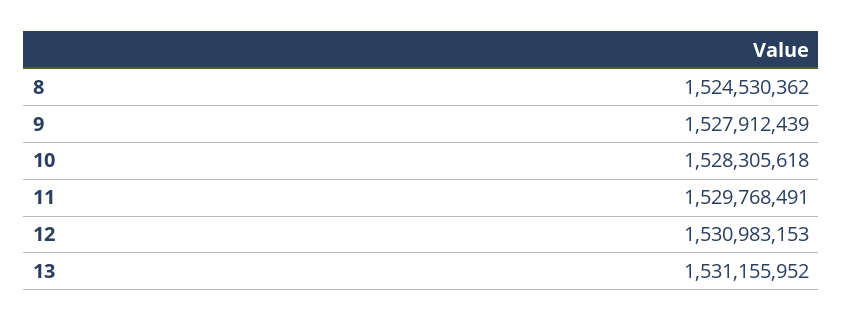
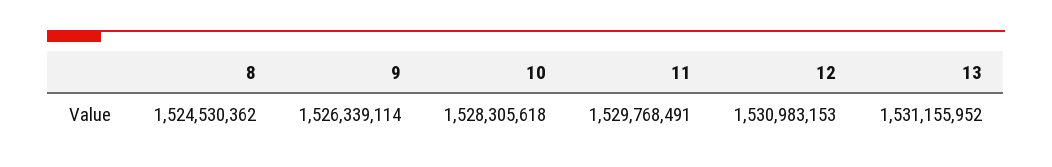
9: 1527912439 -> 1526339114

